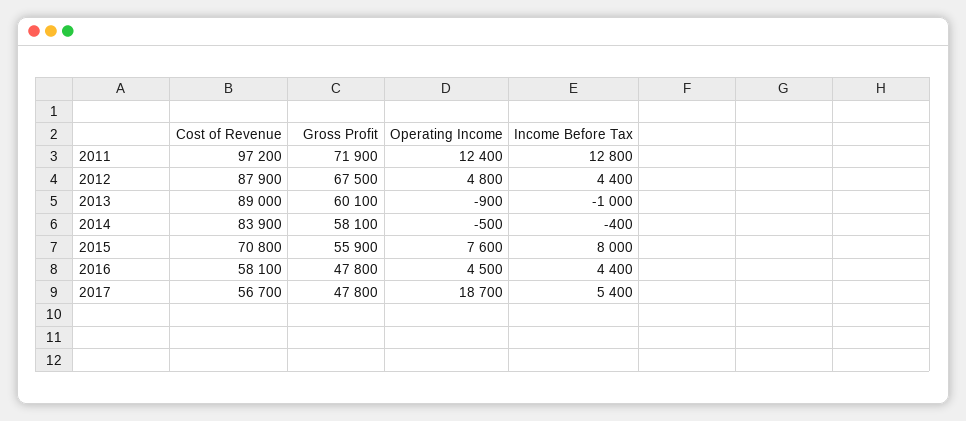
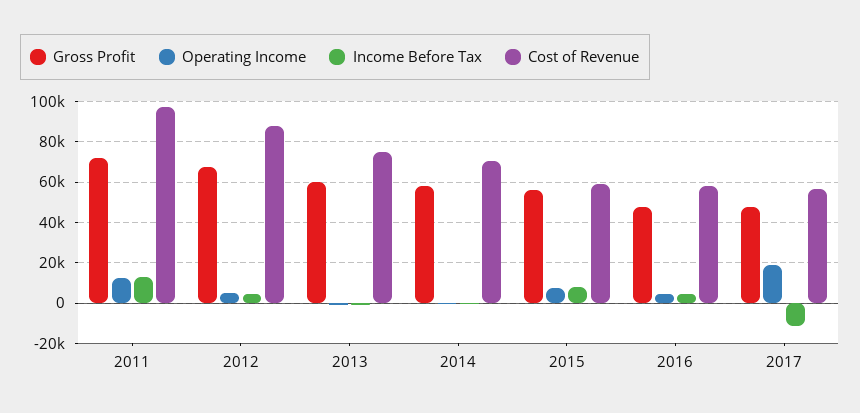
Cost of Revenue, 2013: 89000 -> 75000
Cost of Revenue, 2014: 83900 -> 70000
Cost of Revenue, 2015: 70800 -> 60000
Income Before Tax, 2017: 5400 -> -10000

